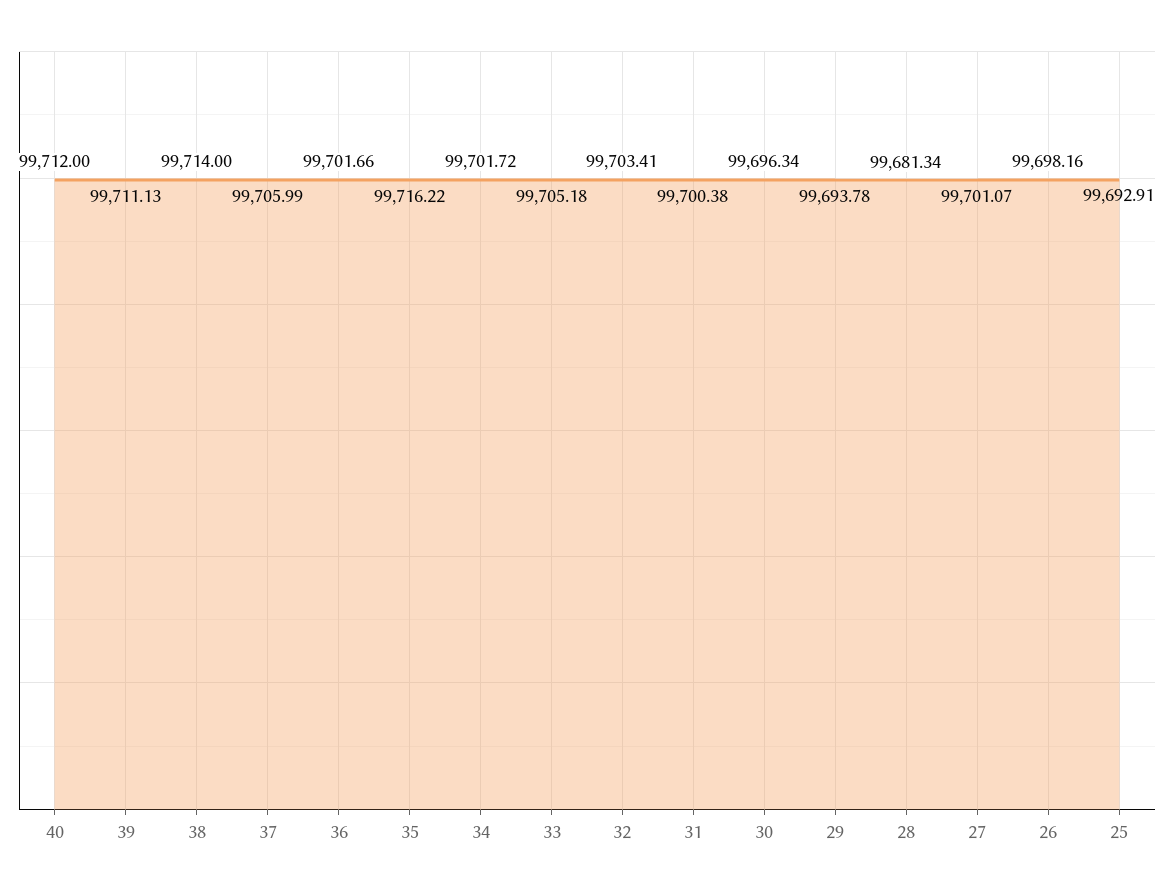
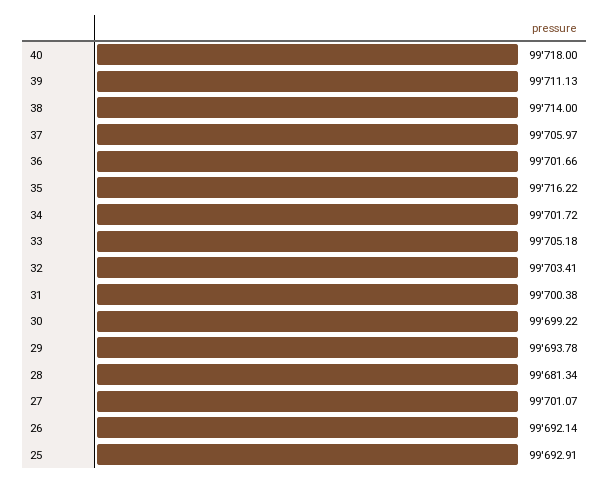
40: 99712 -> 99718
37: 99705.99 -> 99705.97
30: 99696.34 -> 99699.22
26: 99698.16 -> 99692.14

